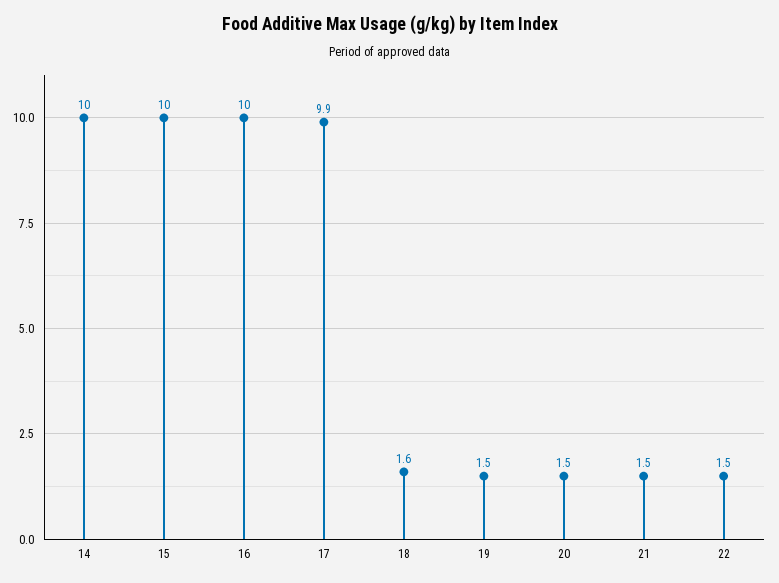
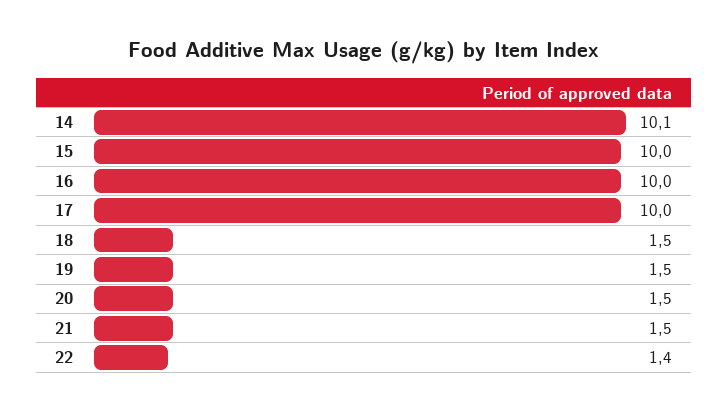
14: 10 -> 10.1
17: 9.9 -> 10
18: 1.6 -> 1.5
22: 1.5 -> 1.4

